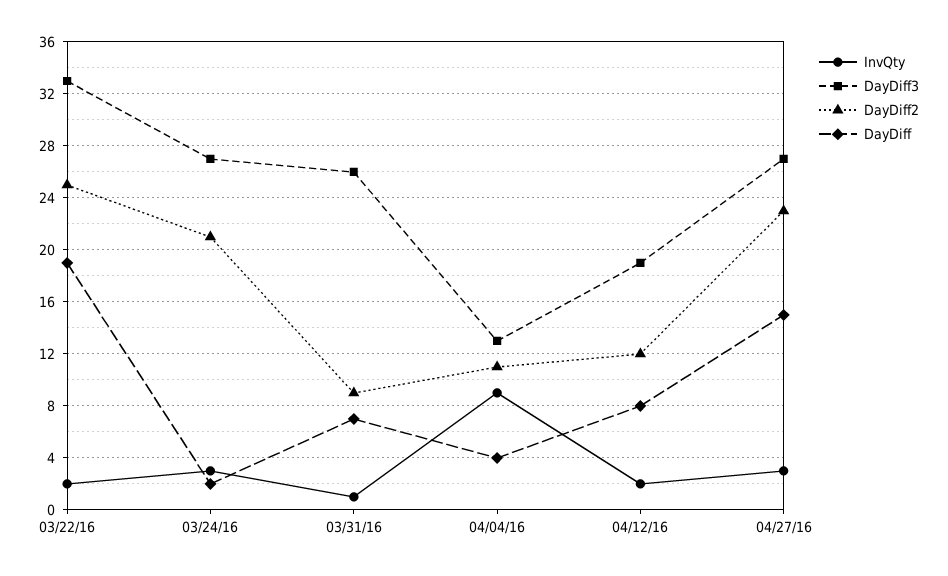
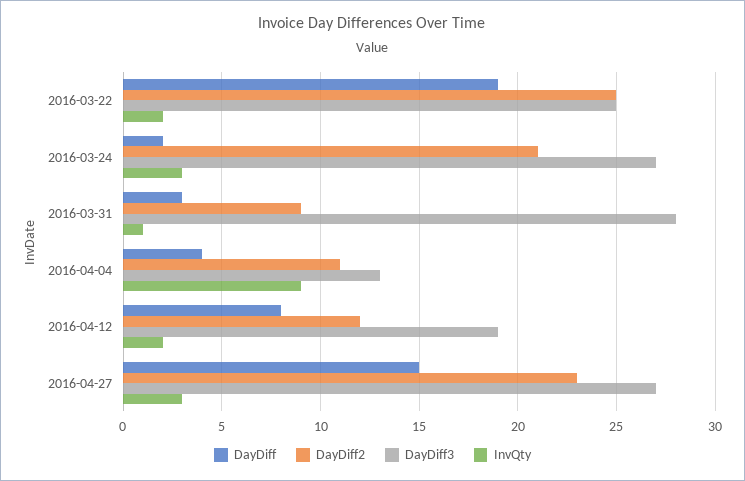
DayDiff3, 03/22/16: 33 -> 25
DayDiff3, 03/31/16: 26 -> 28
DayDiff, 03/31/16: 7 -> 3

